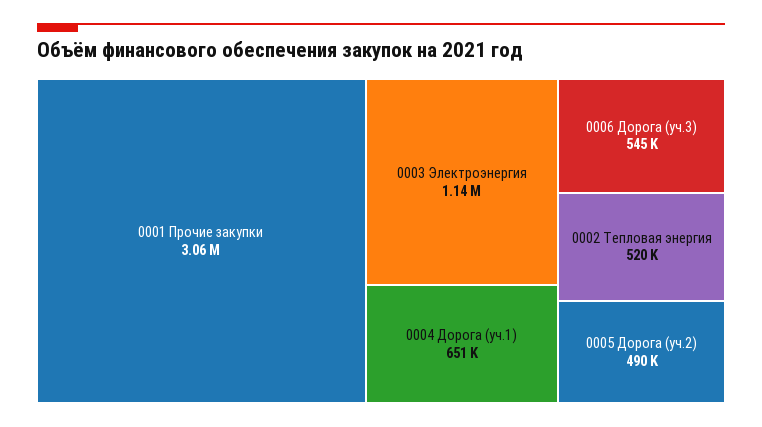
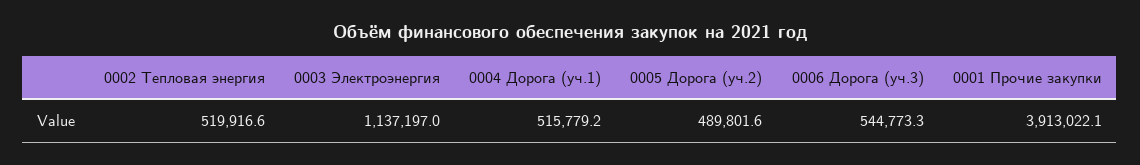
0001 Прочие закупки: 3060000 -> 3913022.1
0004 Дорога (уч.1): 651000 -> 515779.2

